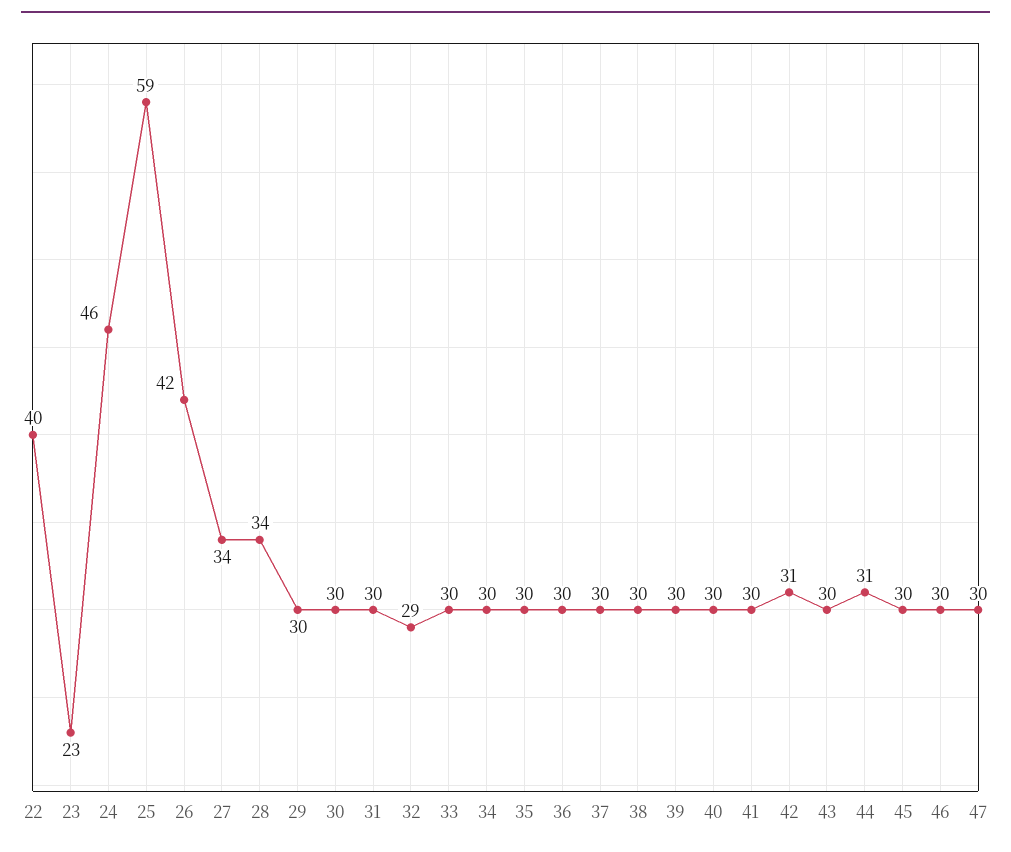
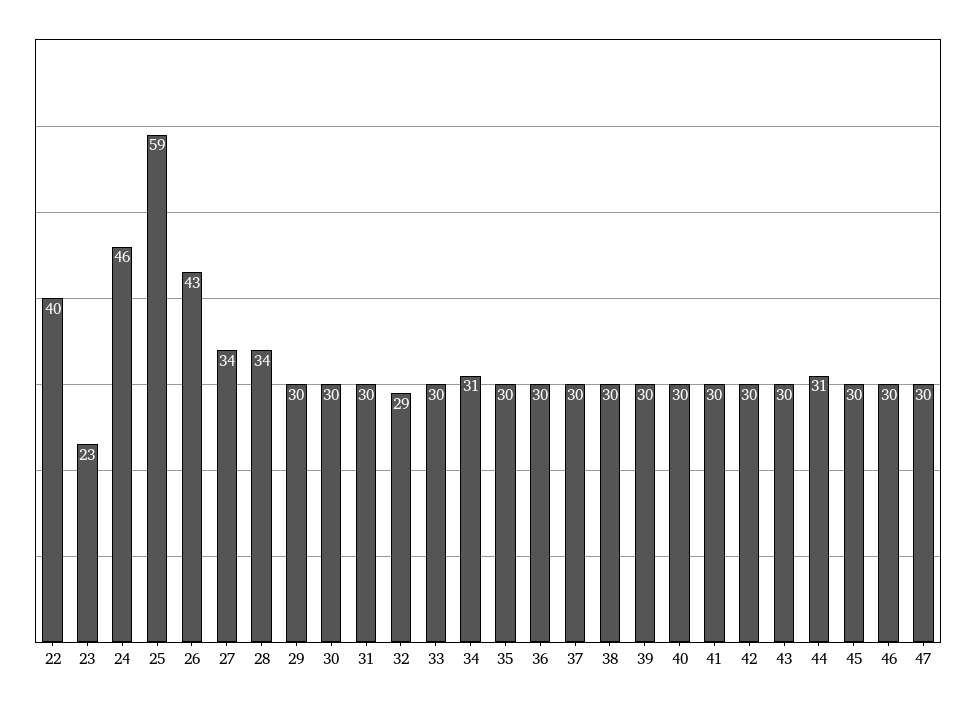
26: 42 -> 43
34: 30 -> 31
42: 31 -> 30

